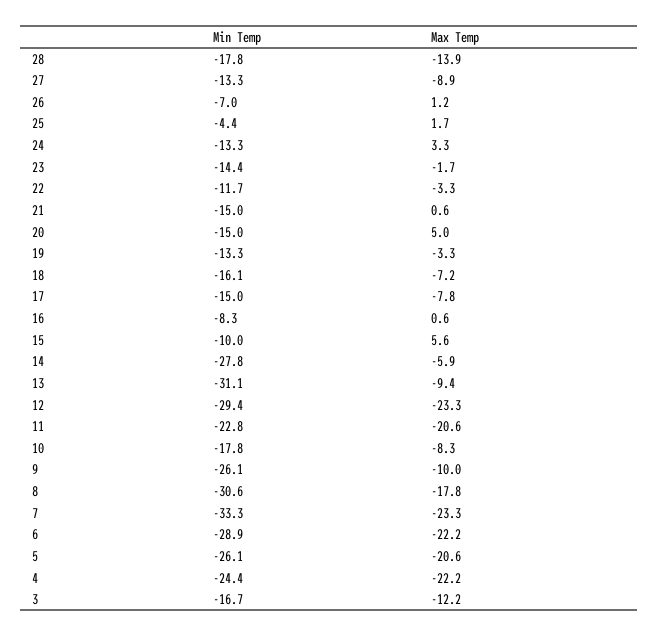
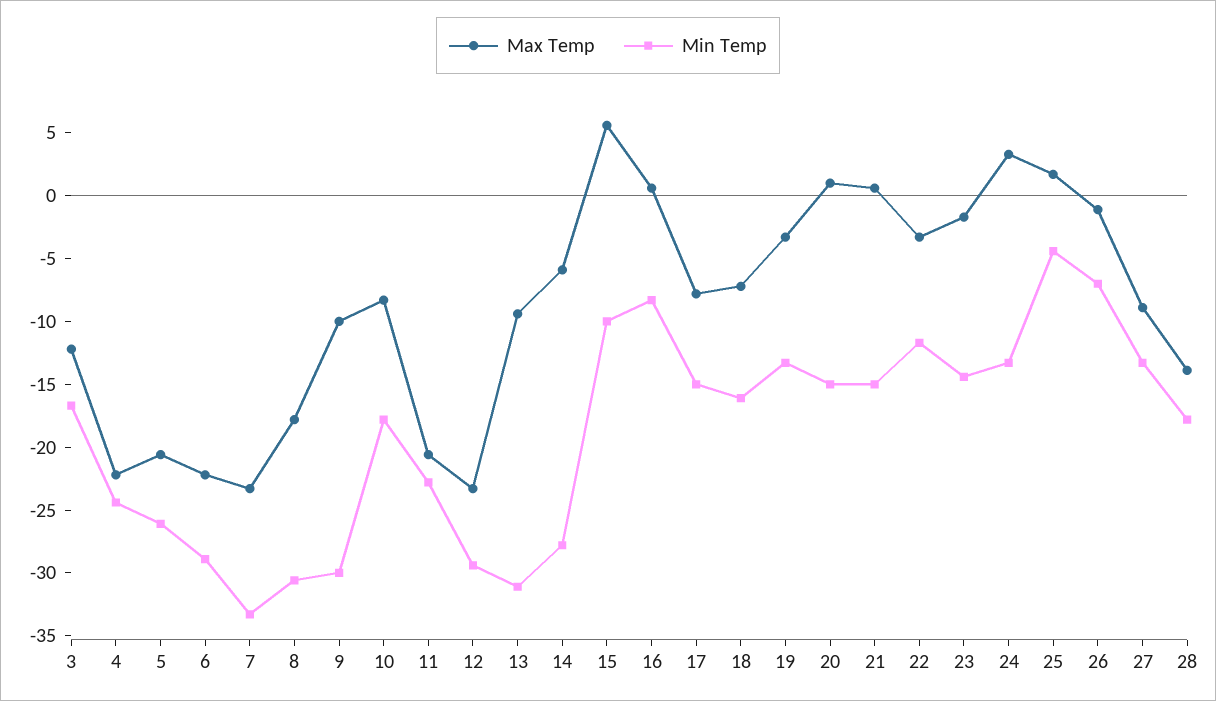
Max Temp, 26: 1.2 -> -1
Max Temp, 20: 5 -> 1
Min Temp, 9: -26.1 -> -30

